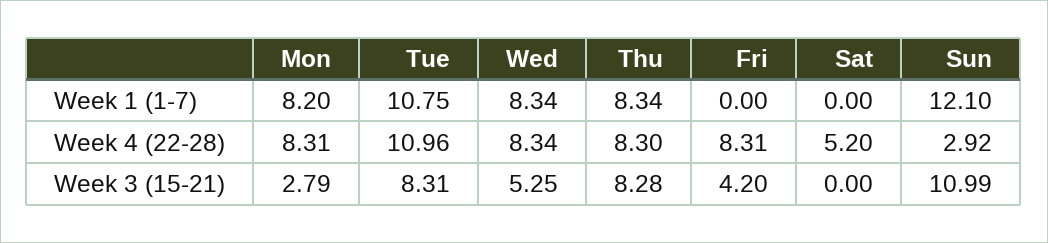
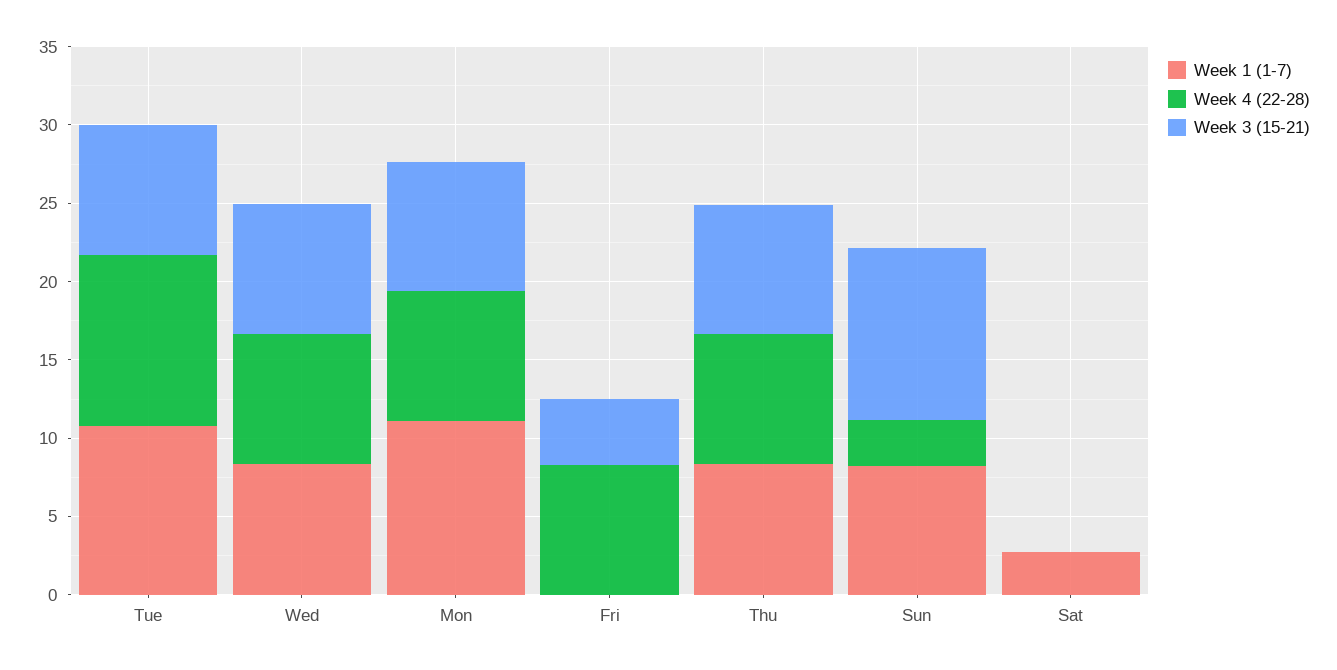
Week 1 (1-7), Mon: 8.2 -> 11
Week 1 (1-7), Sat: 0 -> 3
Week 1 (1-7), Sun: 12.1 -> 8
Week 4 (22-28), Sat: 5.2 -> 0
Week 3 (15-21), Mon: 2.79 -> 8
Week 3 (15-21), Wed: 5.25 -> 8

